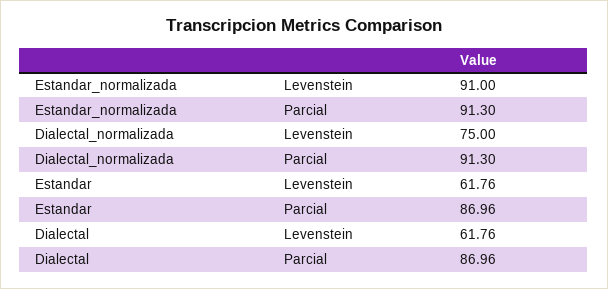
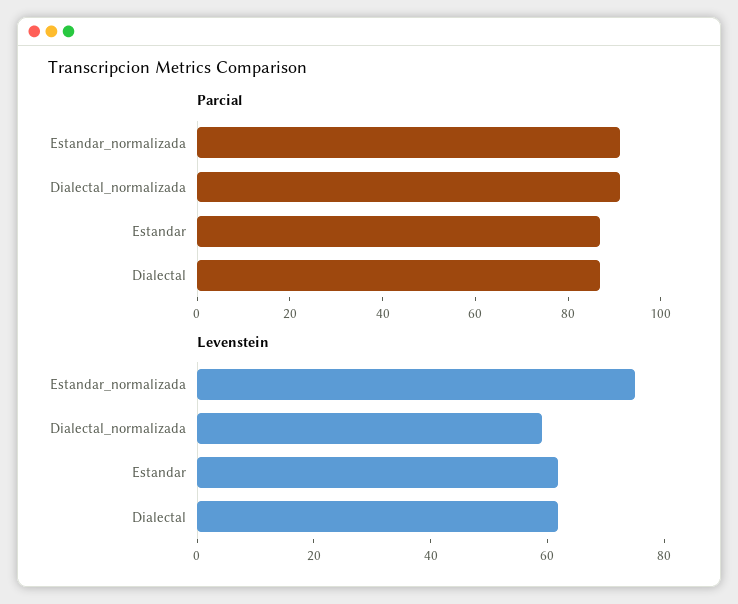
Levenstein, Estandar_normalizada: 91 -> 75
Levenstein, Dialectal_normalizada: 75 -> 60

